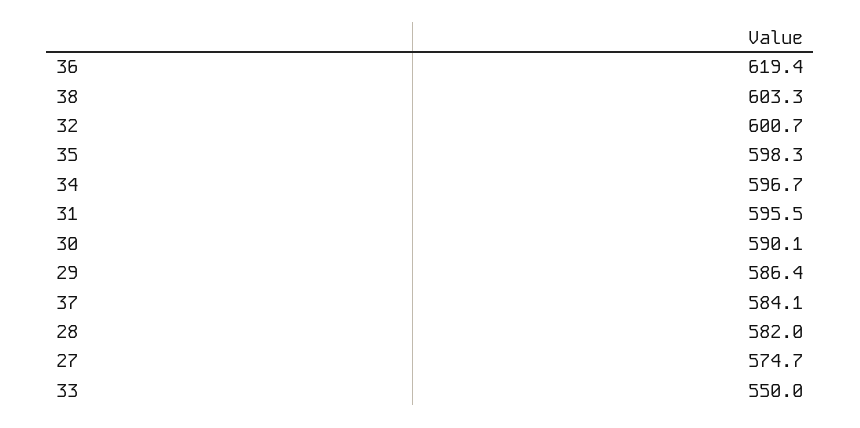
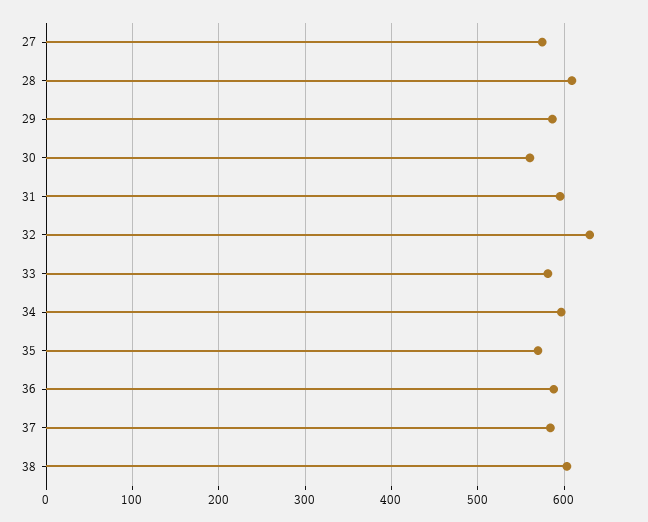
36: 619.4 -> 590
32: 600.7 -> 630
35: 598.3 -> 570
30: 590.1 -> 560
28: 582 -> 610
33: 550 -> 580

